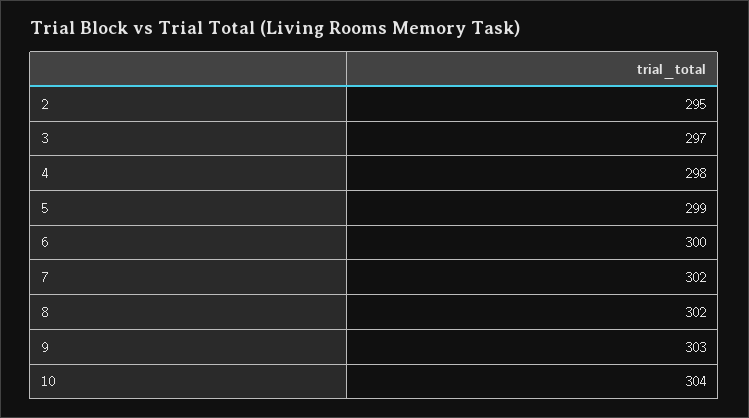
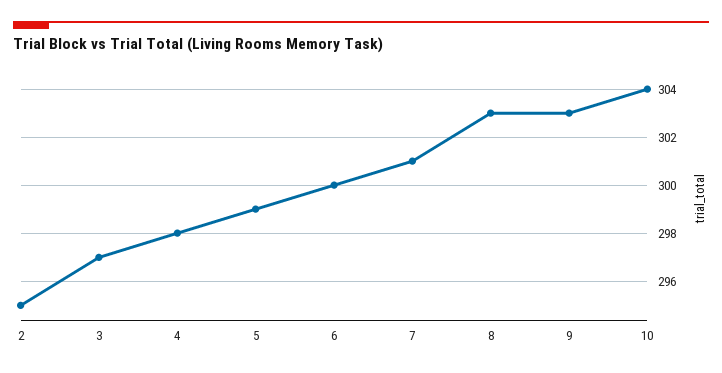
7: 302 -> 301
8: 302 -> 303

